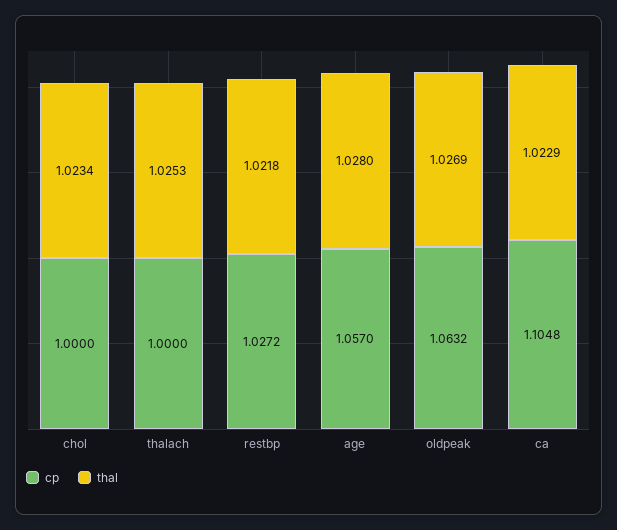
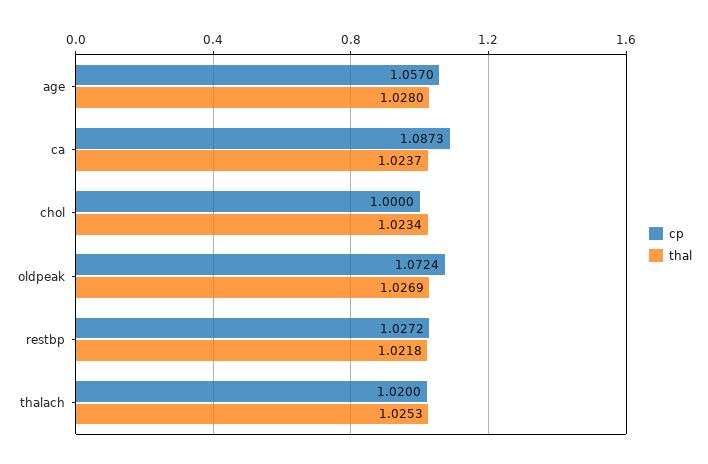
cp, thalach: 1 -> 1.02
cp, oldpeak: 1.0632 -> 1.0724
cp, ca: 1.1048 -> 1.0873
thal, ca: 1.0229 -> 1.0237

